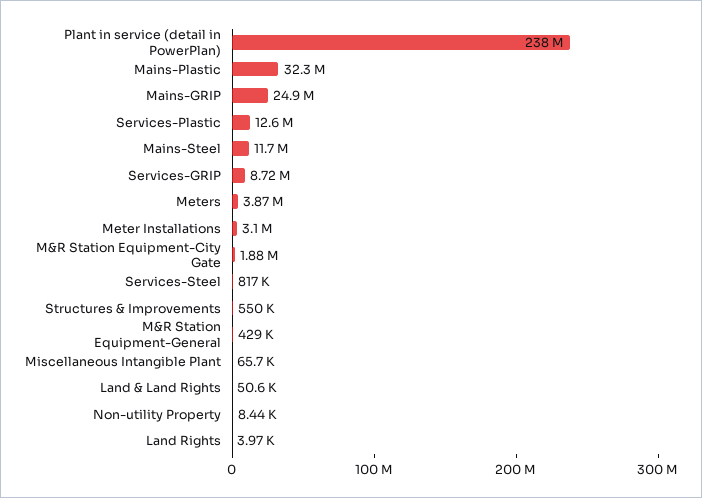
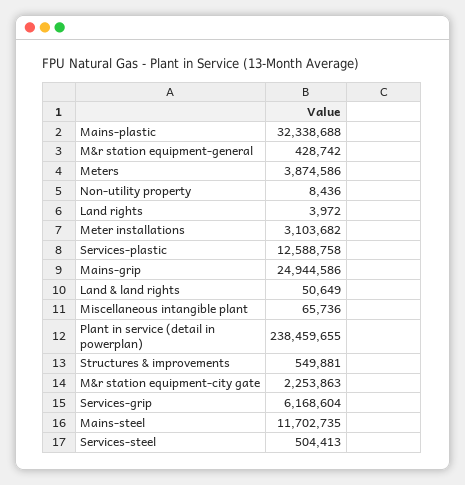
Services-GRIP: 8720000 -> 6168604
M&R Station Equipment-City Gate: 1880000 -> 2253863
Services-Steel: 817000 -> 504413

